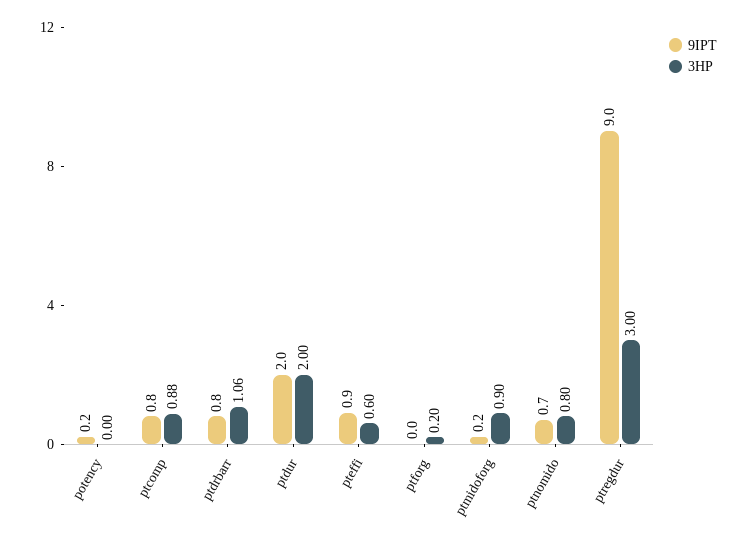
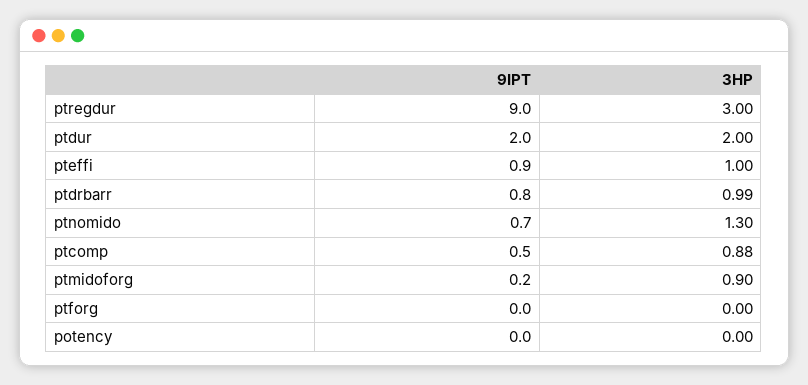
9IPT, potency: 0.2 -> 0
9IPT, ptcomp: 0.8 -> 0.5
3HP, ptdrbarr: 1.06 -> 0.99
3HP, pteffi: 0.6 -> 1
3HP, ptforg: 0.2 -> 0
3HP, ptnomido: 0.8 -> 1.3

